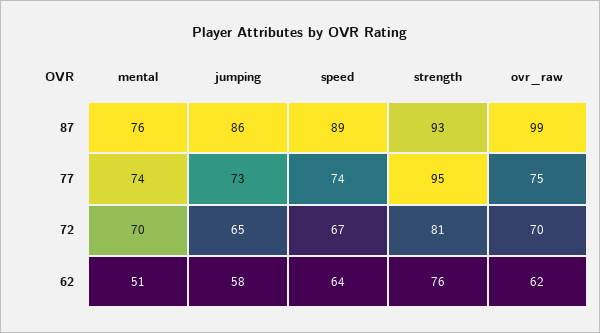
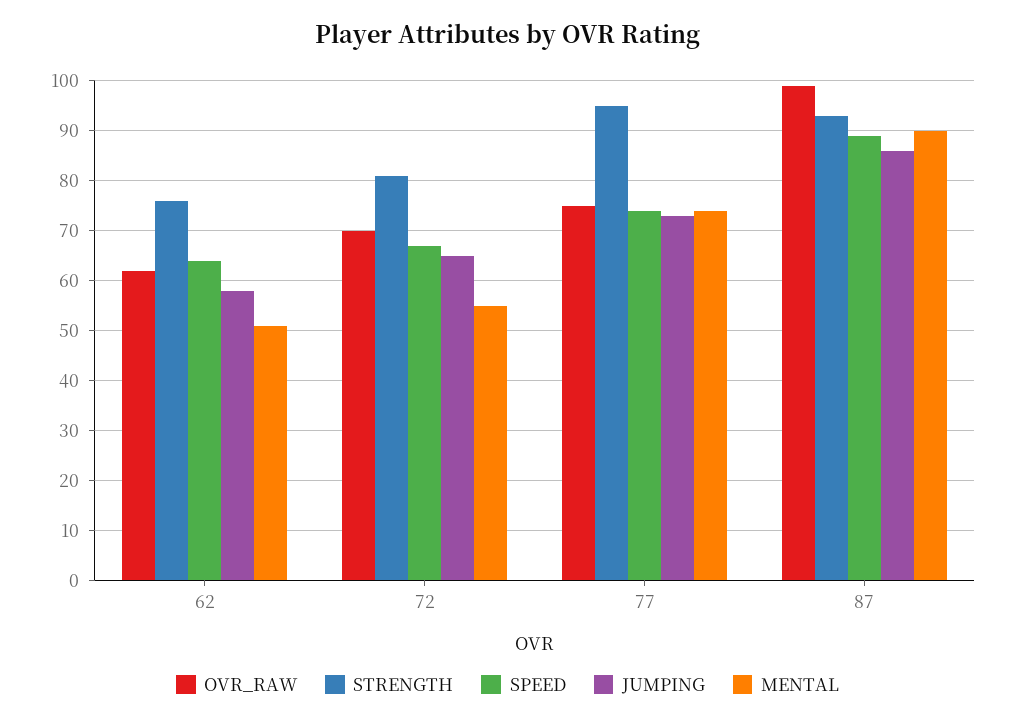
mental, 87: 76 -> 90
mental, 72: 70 -> 55

